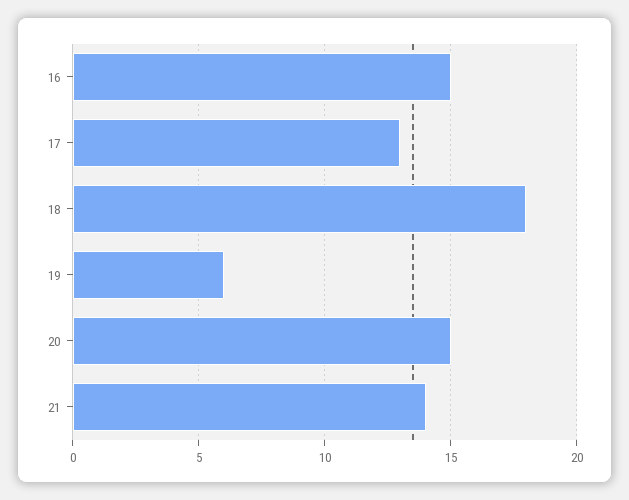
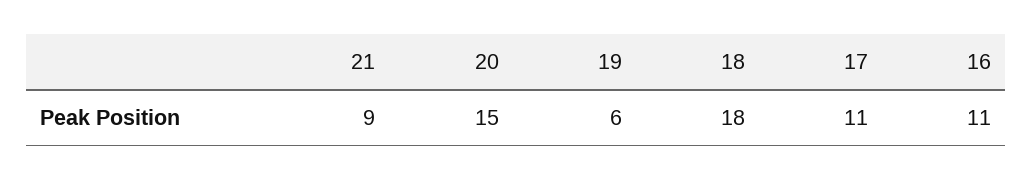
16: 15 -> 11
17: 13 -> 11
21: 14 -> 9

